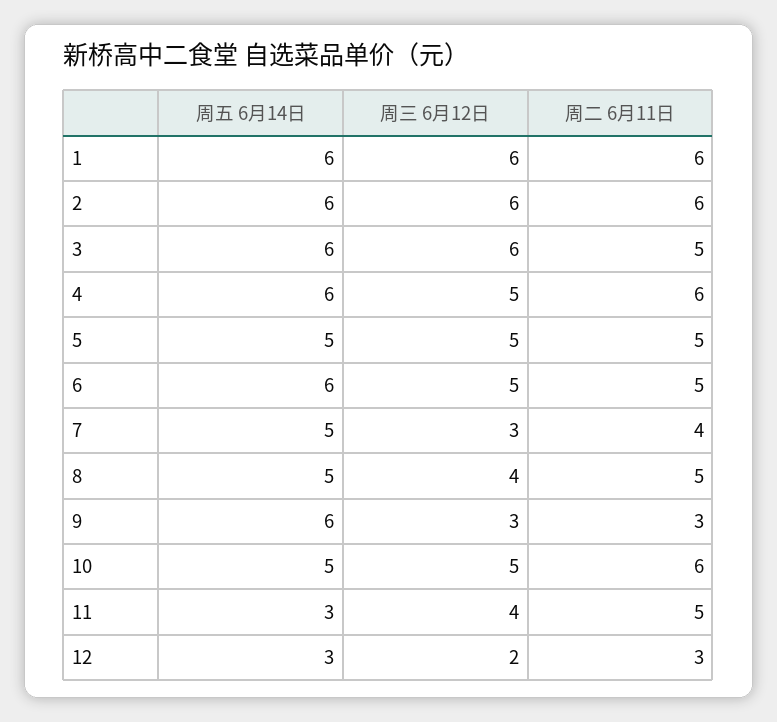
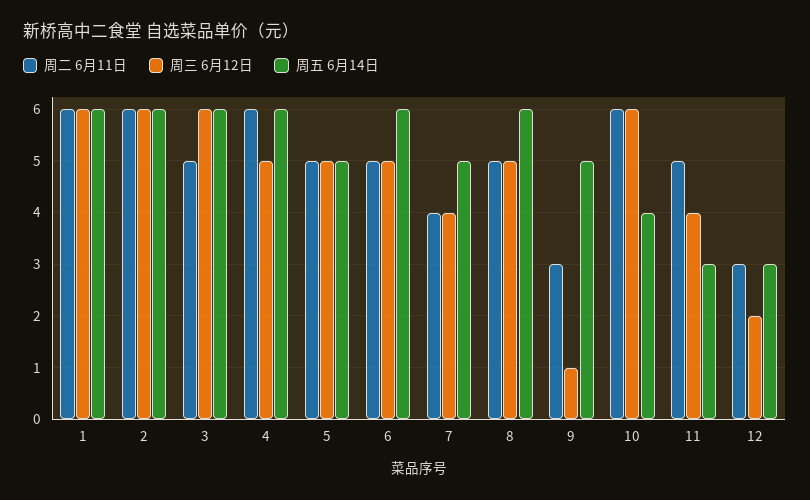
周三 6月12日, 7: 3 -> 4
周五 6月14日, 8: 5 -> 6
周三 6月12日, 8: 4 -> 5
周五 6月14日, 9: 6 -> 5
周三 6月12日, 9: 3 -> 1
周五 6月14日, 10: 5 -> 4
周三 6月12日, 10: 5 -> 6

